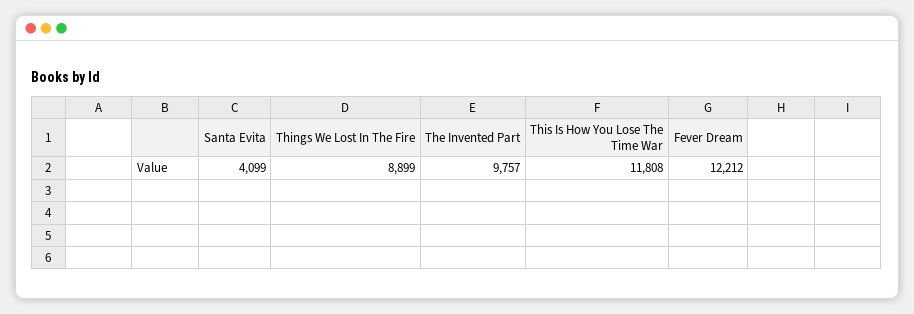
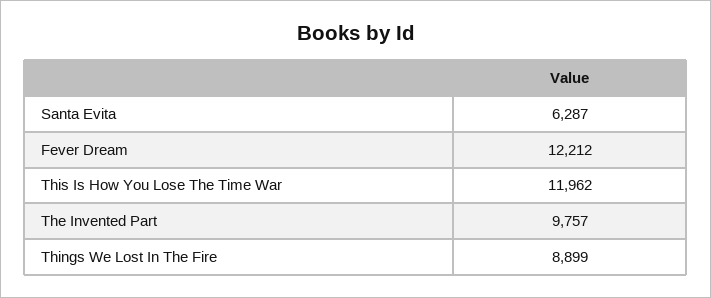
Santa Evita: 4099 -> 6287
This Is How You Lose The Time War: 11808 -> 11962

